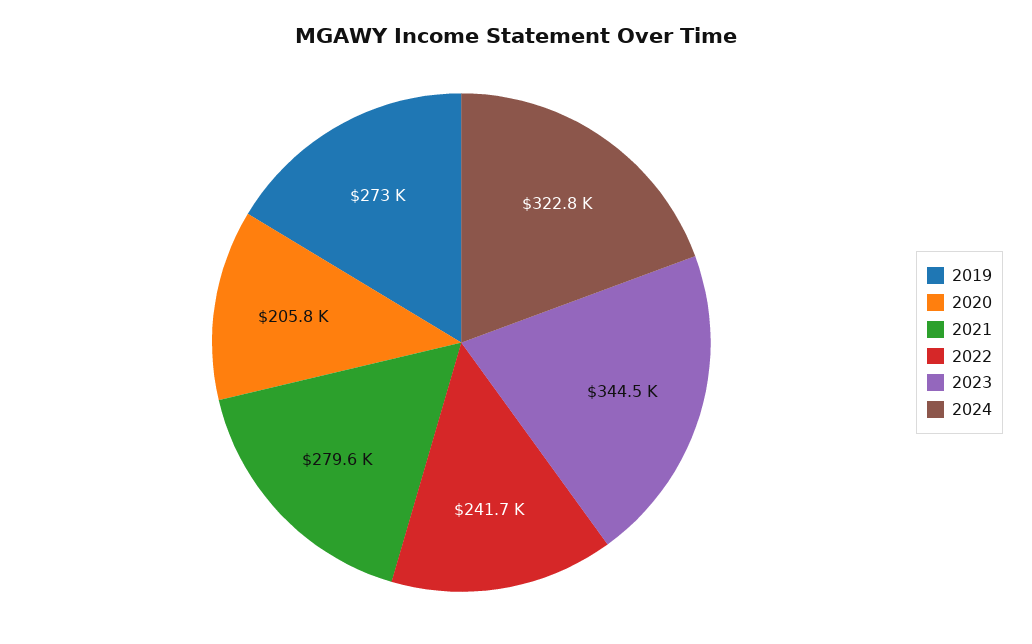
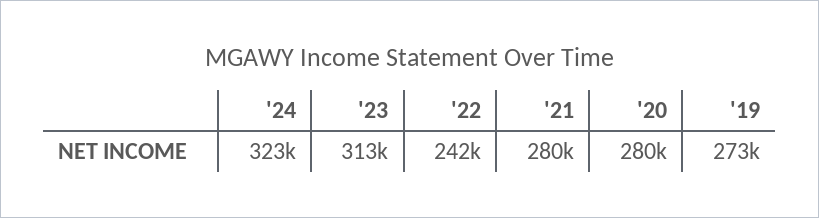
2020: 205800 -> 280000
2023: 344500 -> 313000

